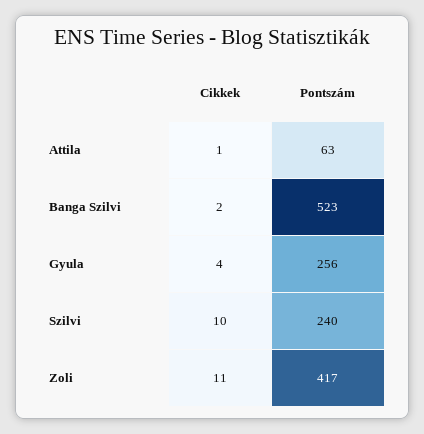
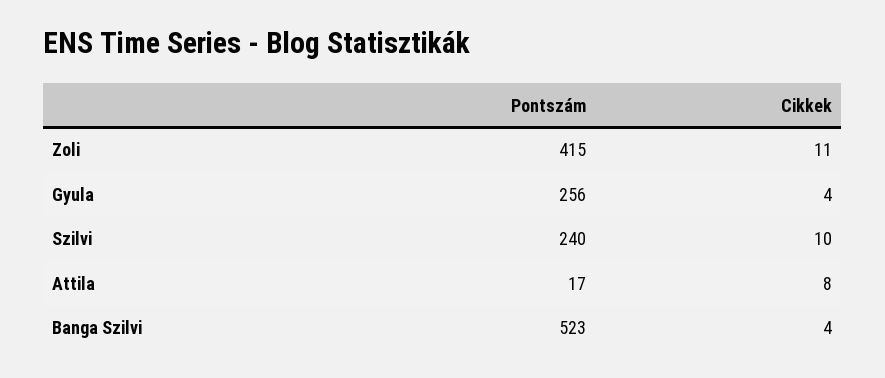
Cikkek, Attila: 1 -> 8
Pontszám, Attila: 63 -> 17
Cikkek, Banga Szilvi: 2 -> 4
Pontszám, Zoli: 417 -> 415

